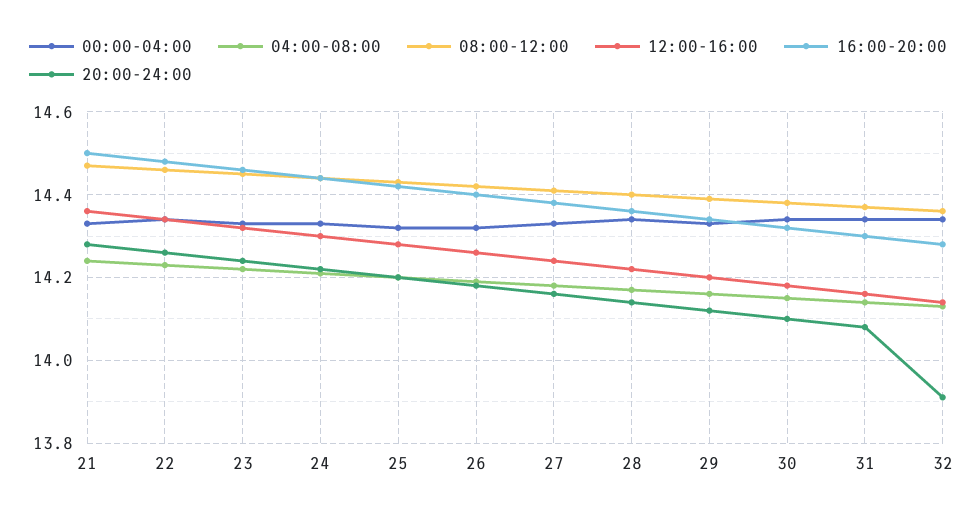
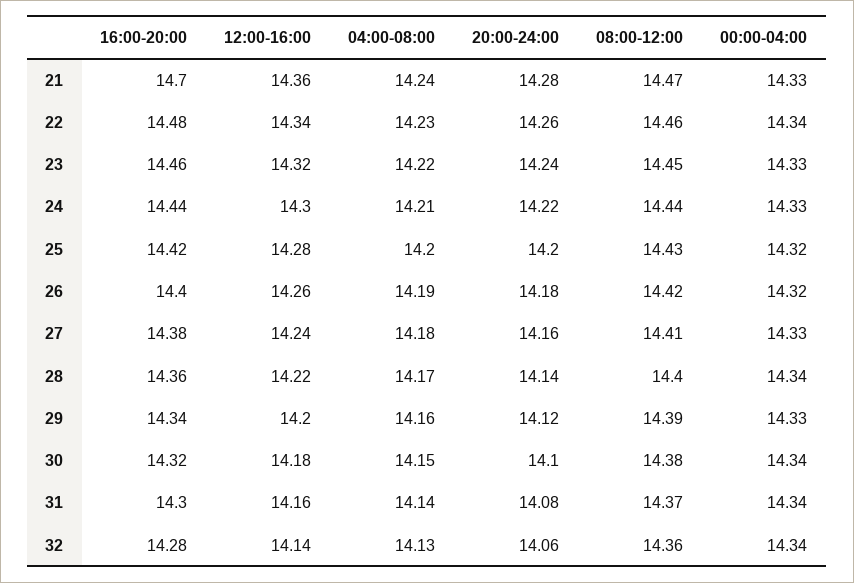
16:00-20:00, 21: 14.5 -> 14.7
20:00-24:00, 32: 13.9 -> 14.06

